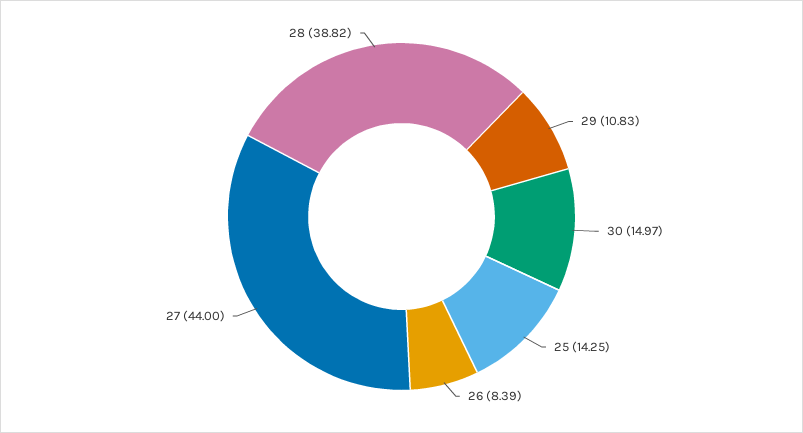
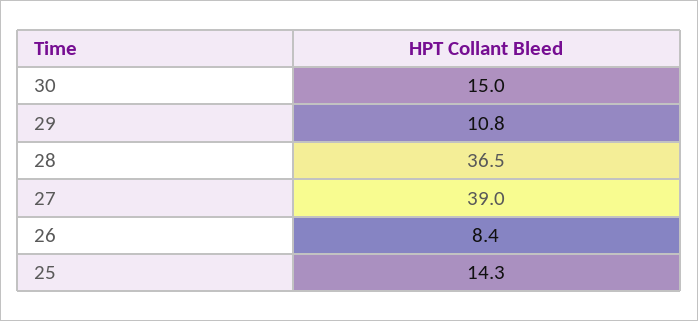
27: 44 -> 39
28: 38.82 -> 36.5

